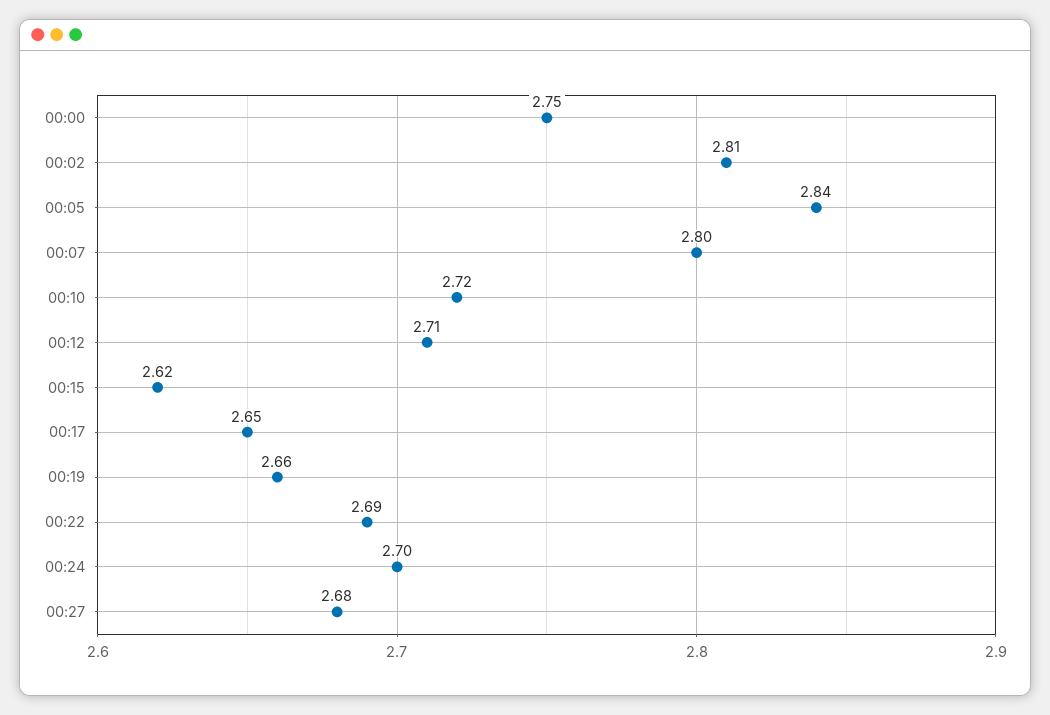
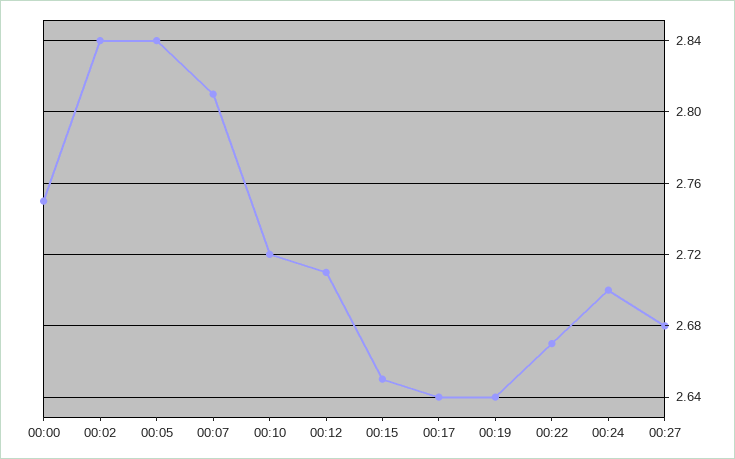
00:02: 2.81 -> 2.84
00:07: 2.8 -> 2.81
00:15: 2.62 -> 2.65
00:17: 2.65 -> 2.64
00:19: 2.66 -> 2.64
00:22: 2.69 -> 2.67

